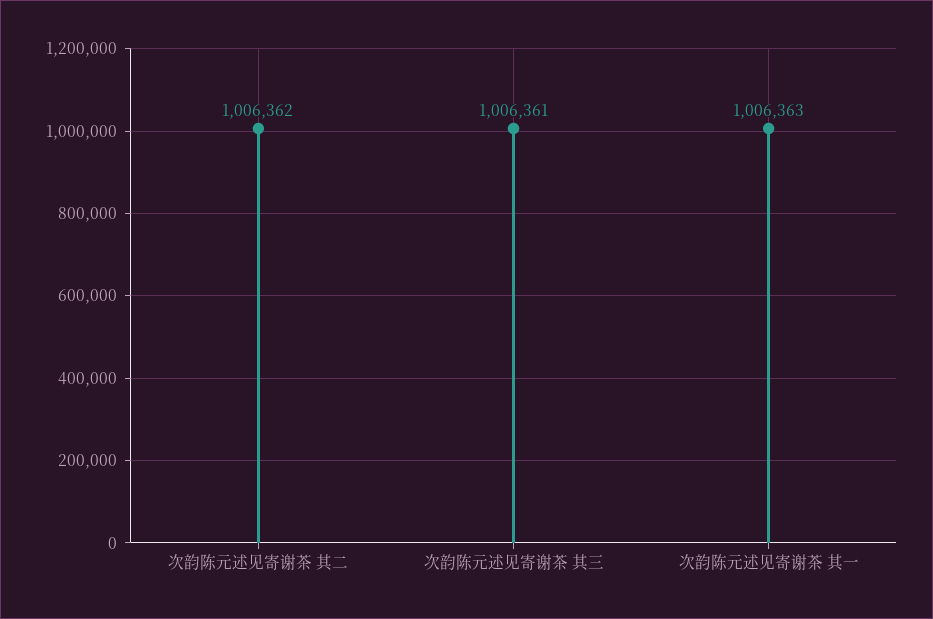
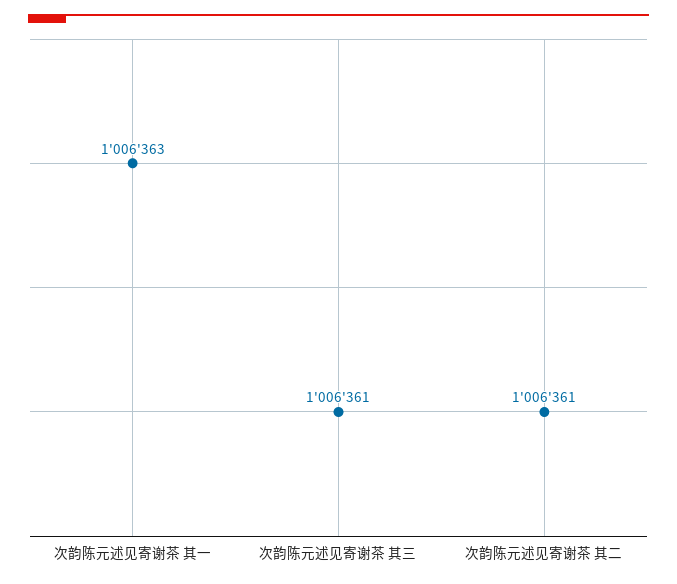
次韵陈元述见寄谢茶 其二: 1006362 -> 1006361

